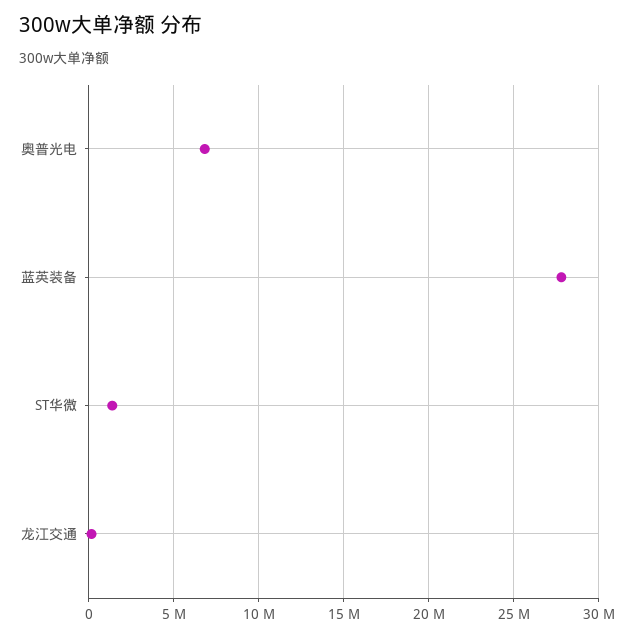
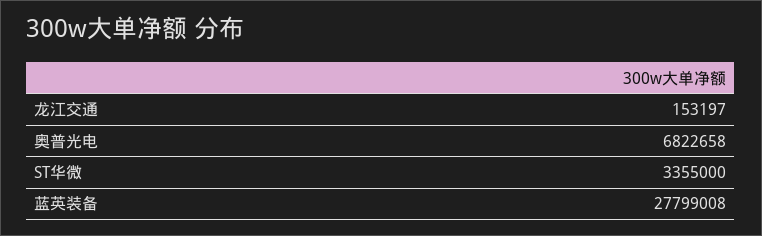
ST华微: 1500000 -> 3355000

